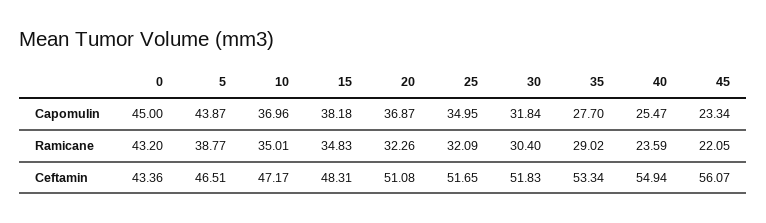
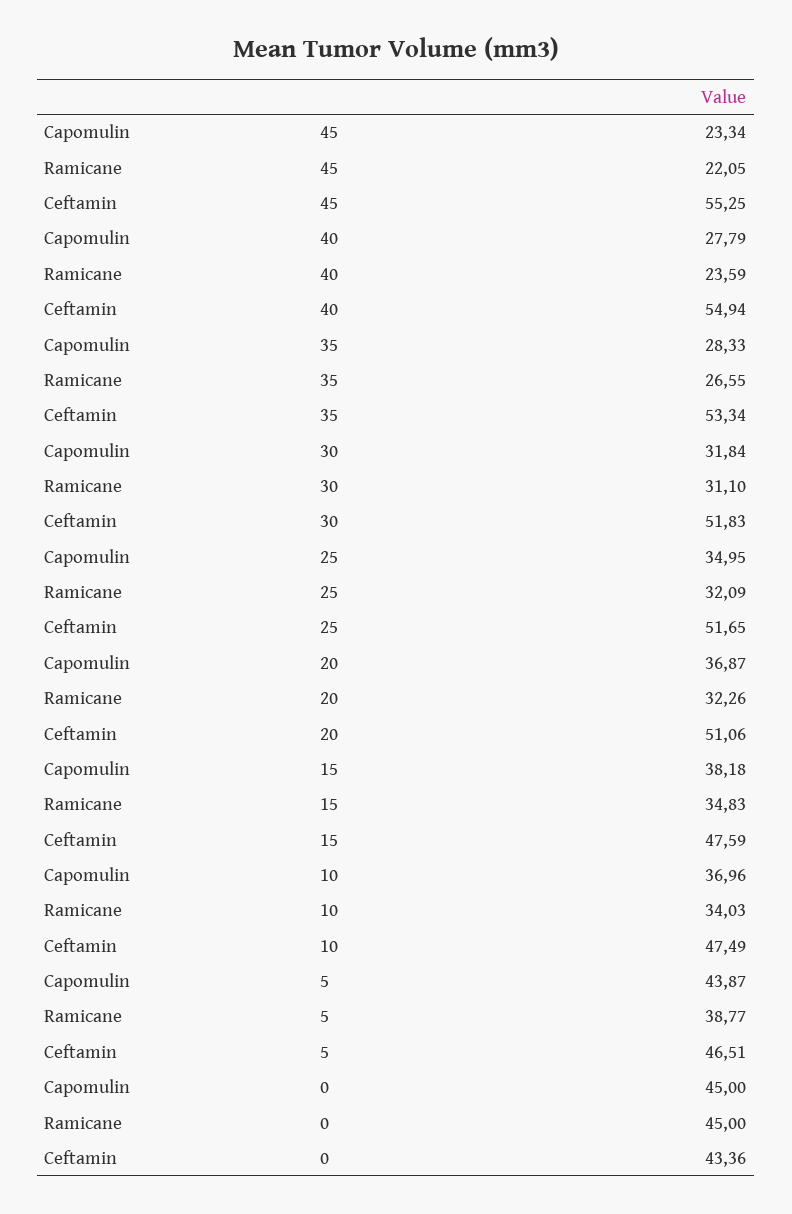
35, Capomulin: 27.7 -> 28.33
40, Capomulin: 25.47 -> 27.79
0, Ramicane: 43.2 -> 45
10, Ramicane: 35.01 -> 34.03
30, Ramicane: 30.4 -> 31.1
35, Ramicane: 29.02 -> 26.55
10, Ceftamin: 47.17 -> 47.49
15, Ceftamin: 48.31 -> 47.59
20, Ceftamin: 51.08 -> 51.06
45, Ceftamin: 56.07 -> 55.25

